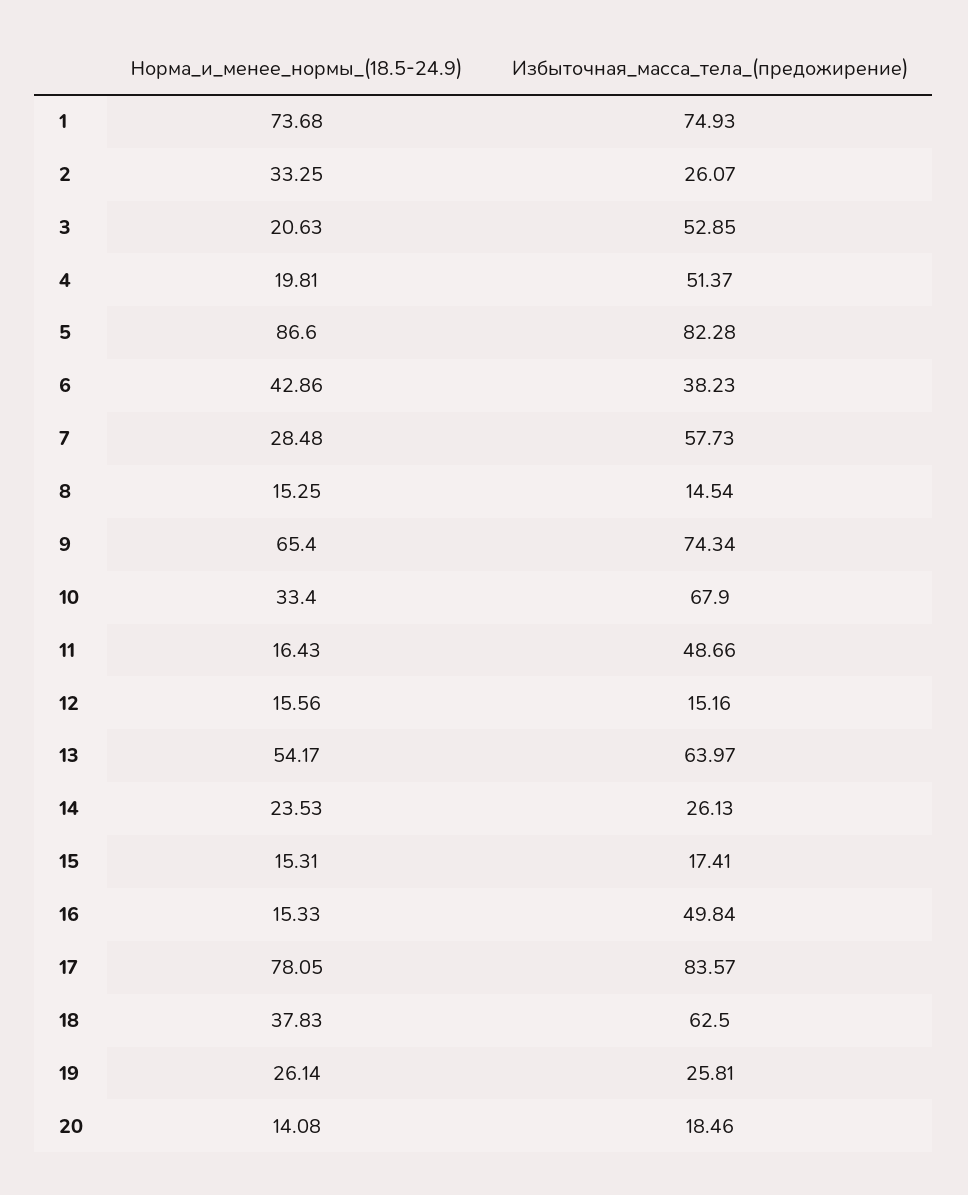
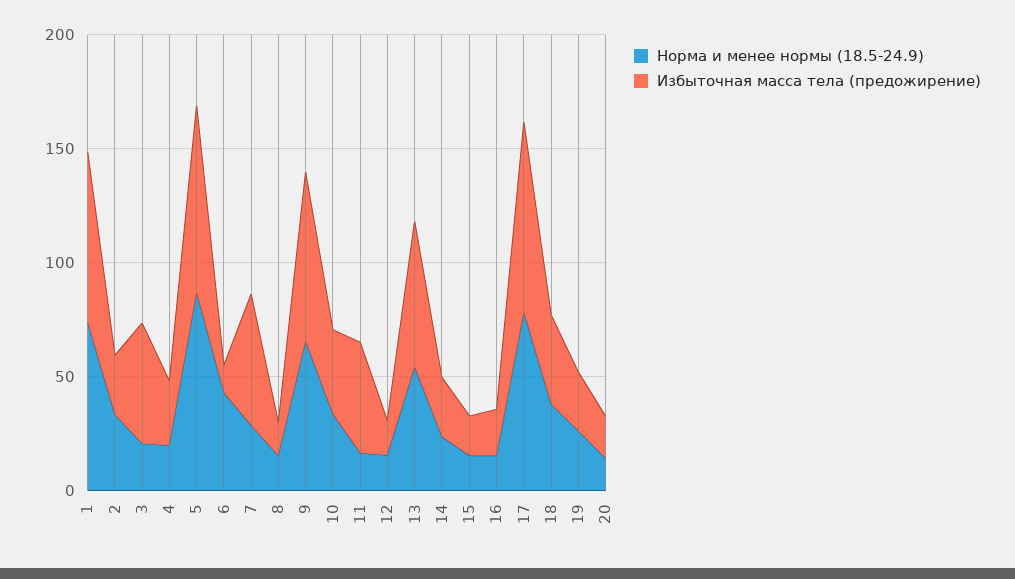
Избыточная_масса_тела_(предожирение), 4: 51.37 -> 30
Избыточная_масса_тела_(предожирение), 6: 38.23 -> 10
Избыточная_масса_тела_(предожирение), 10: 67.9 -> 40
Избыточная_масса_тела_(предожирение), 16: 49.84 -> 20
Избыточная_масса_тела_(предожирение), 18: 62.5 -> 40

